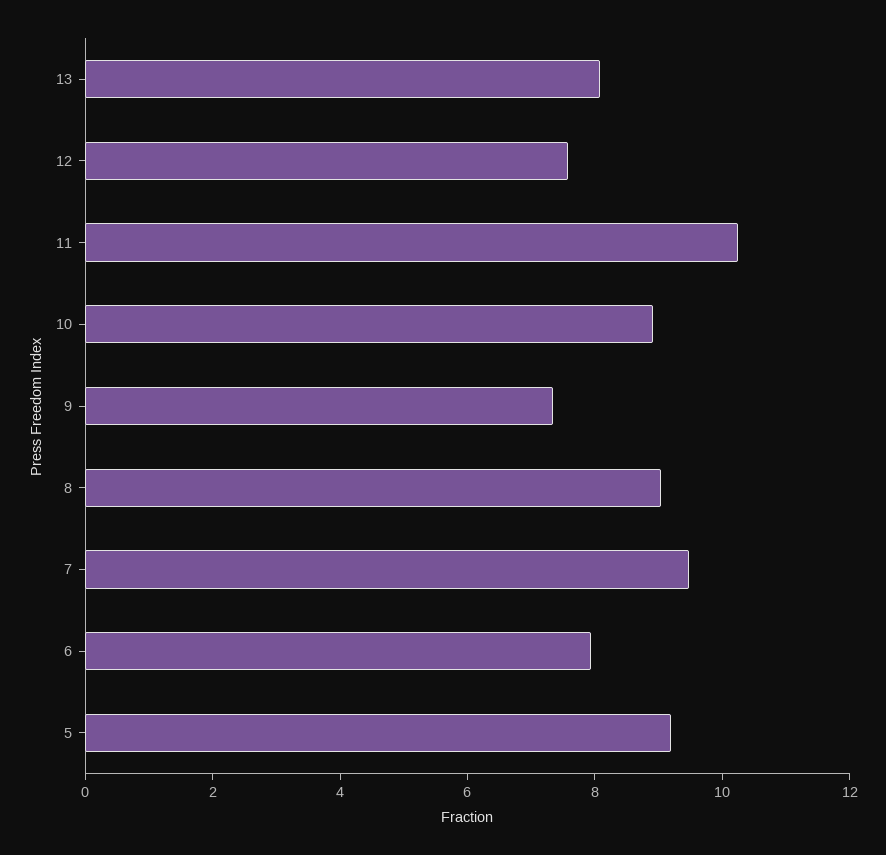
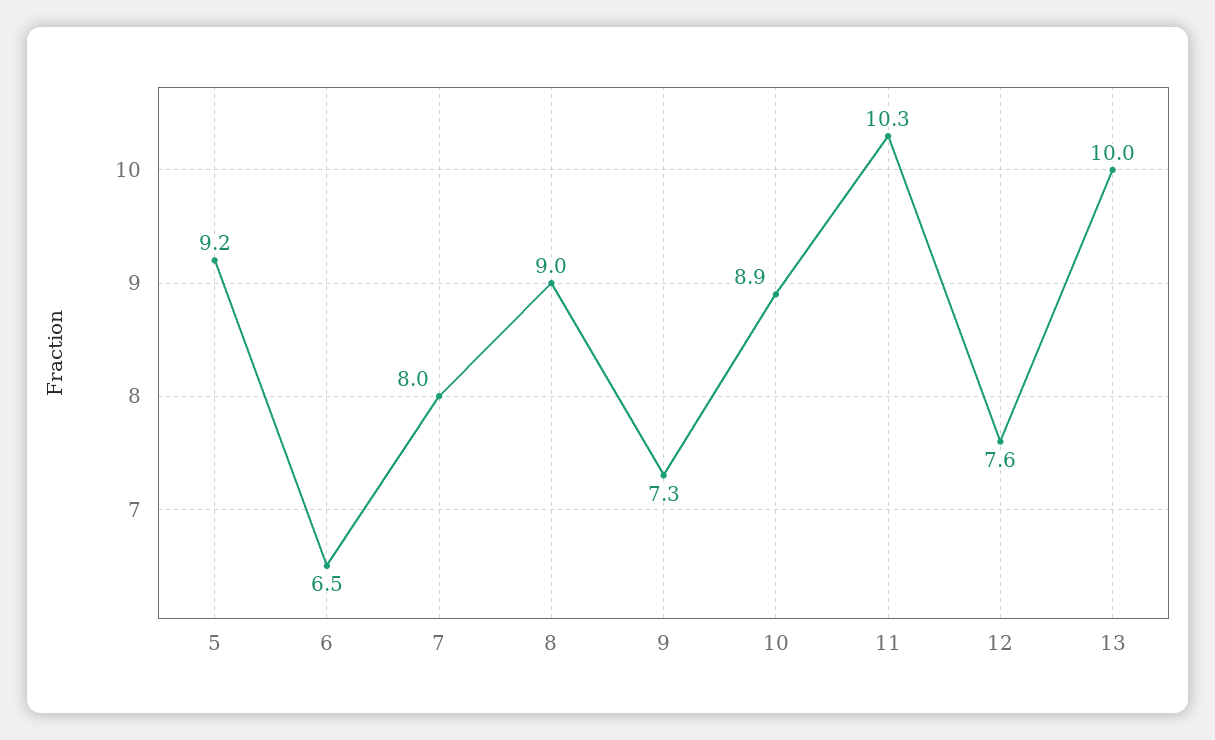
13: 8 -> 10
7: 9.5 -> 8
6: 8 -> 6.5

